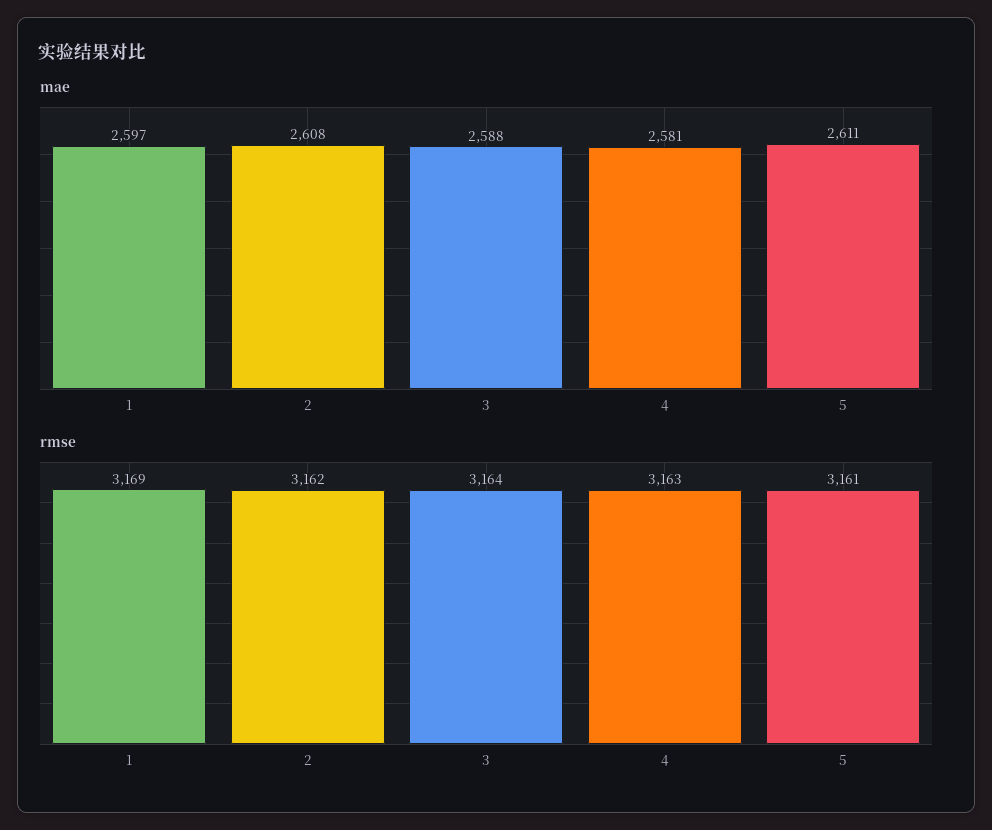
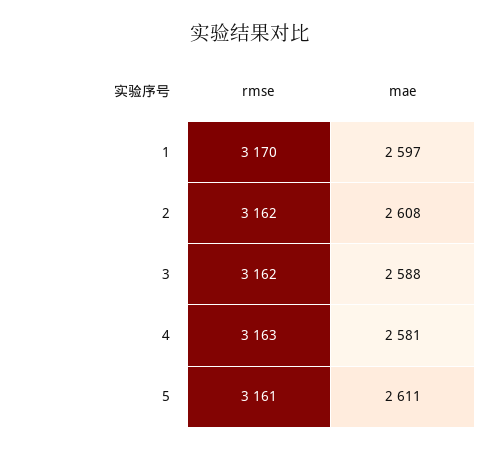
rmse, 1: 3169 -> 3170
rmse, 3: 3164 -> 3162

